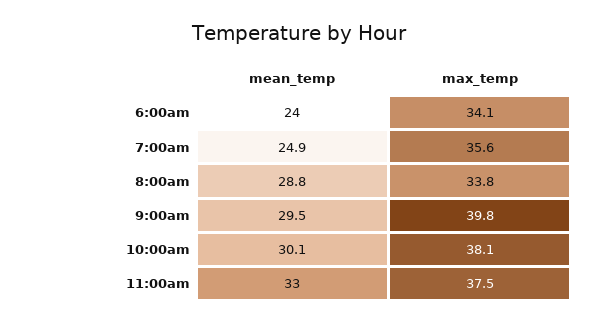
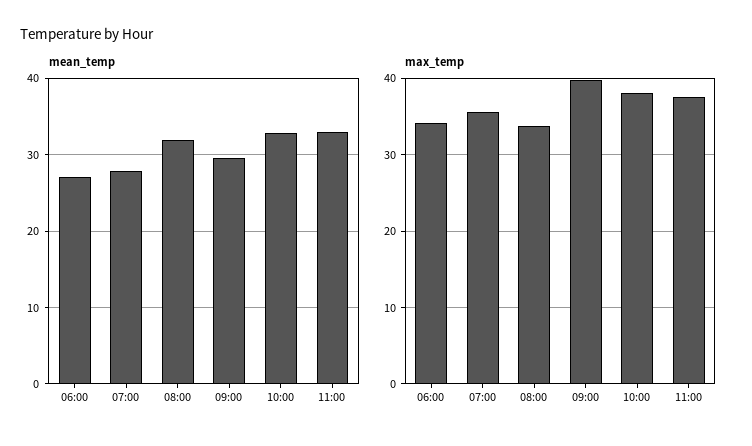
mean_temp, 6:00am: 24 -> 27
mean_temp, 7:00am: 24.9 -> 28
mean_temp, 8:00am: 28.8 -> 32
mean_temp, 10:00am: 30.1 -> 33

